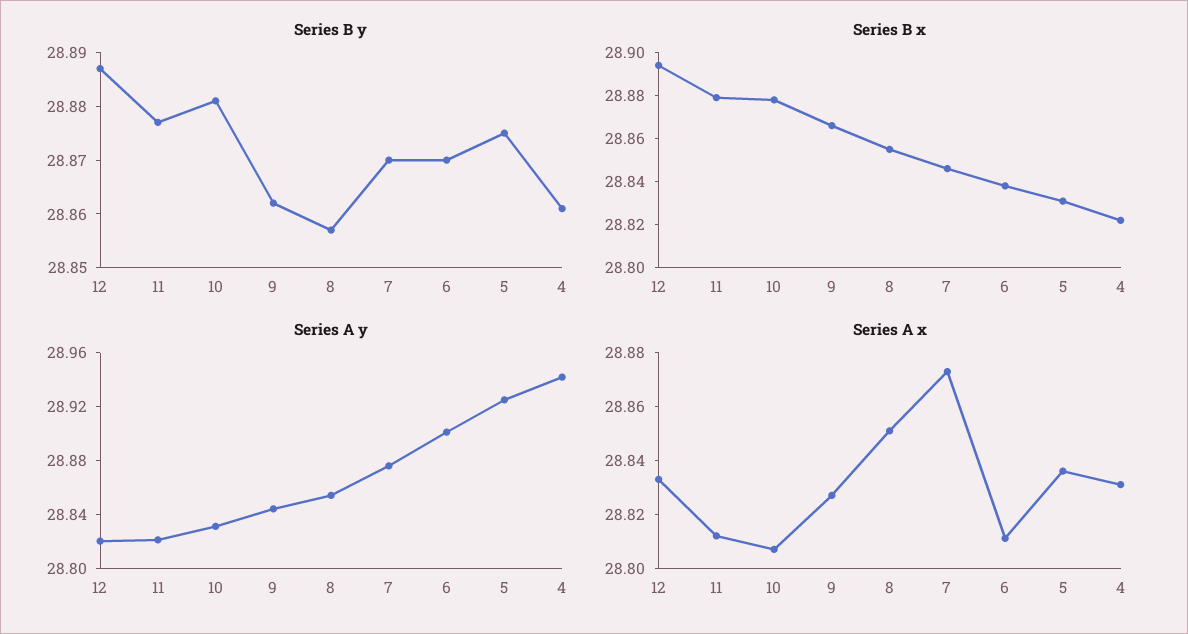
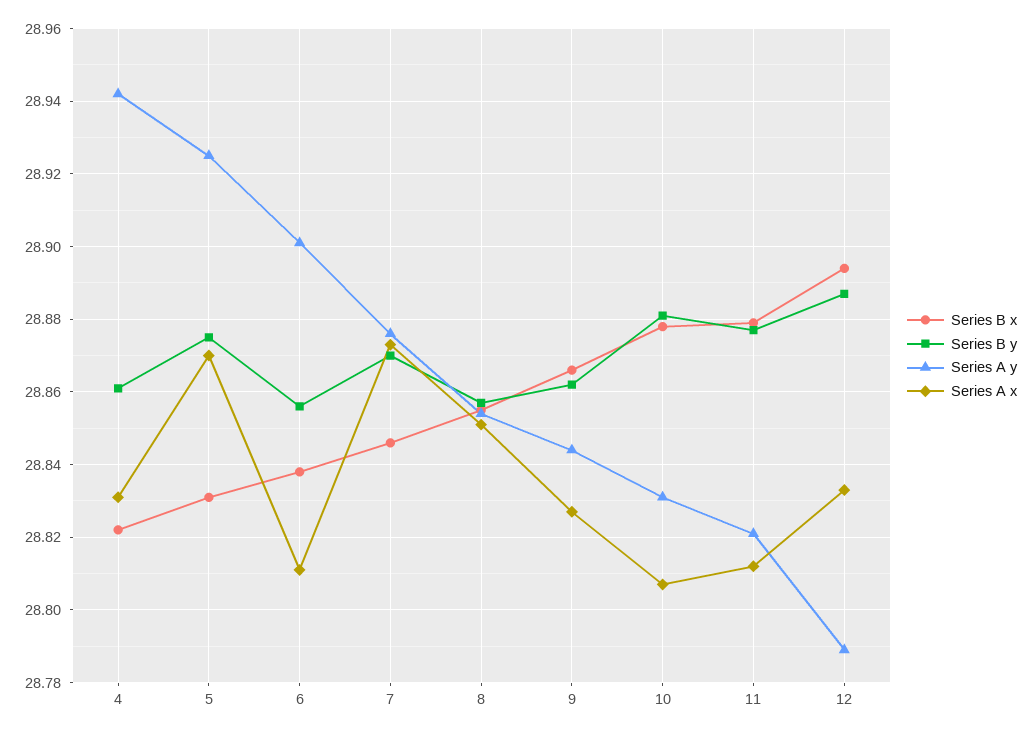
Series B y, 6: 28.87 -> 28.855
Series A y, 12: 28.82 -> 28.79
Series A x, 5: 28.835 -> 28.87

